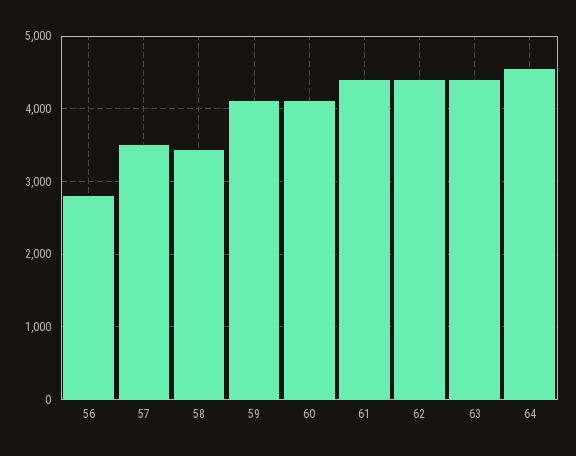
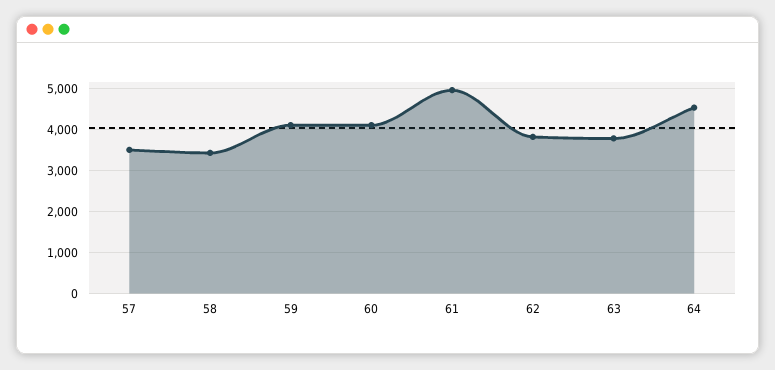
56: 2800 -> none
61: 4400 -> 5000
62: 4400 -> 3800
63: 4400 -> 3800

